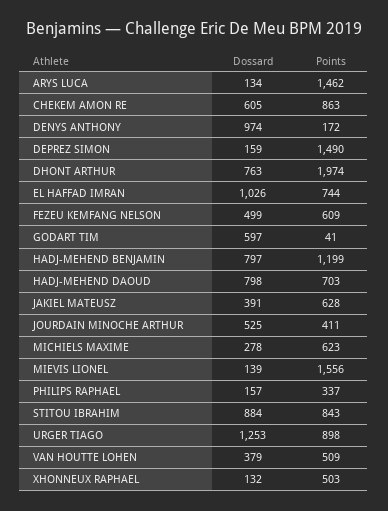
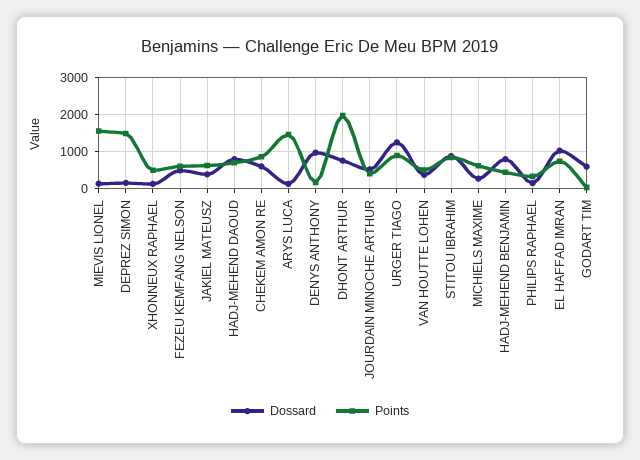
Points, HADJ-MEHEND BENJAMIN: 1199 -> 400

